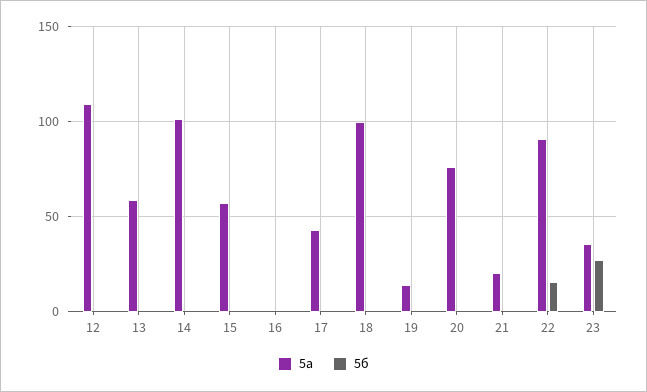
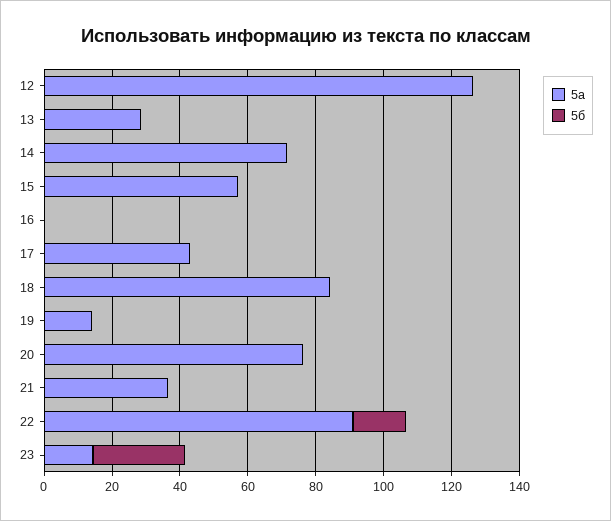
5а, 12: 110 -> 125
5а, 13: 60 -> 30
5а, 14: 100 -> 70
5а, 18: 100 -> 85
5а, 21: 20 -> 35
5а, 23: 35 -> 15

